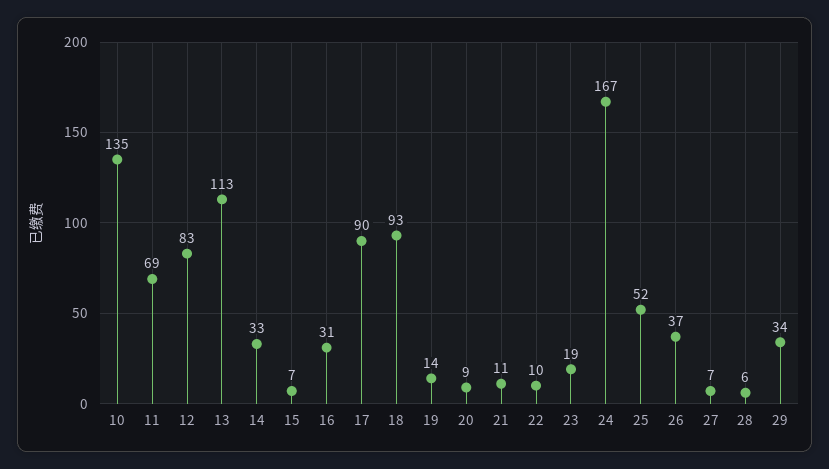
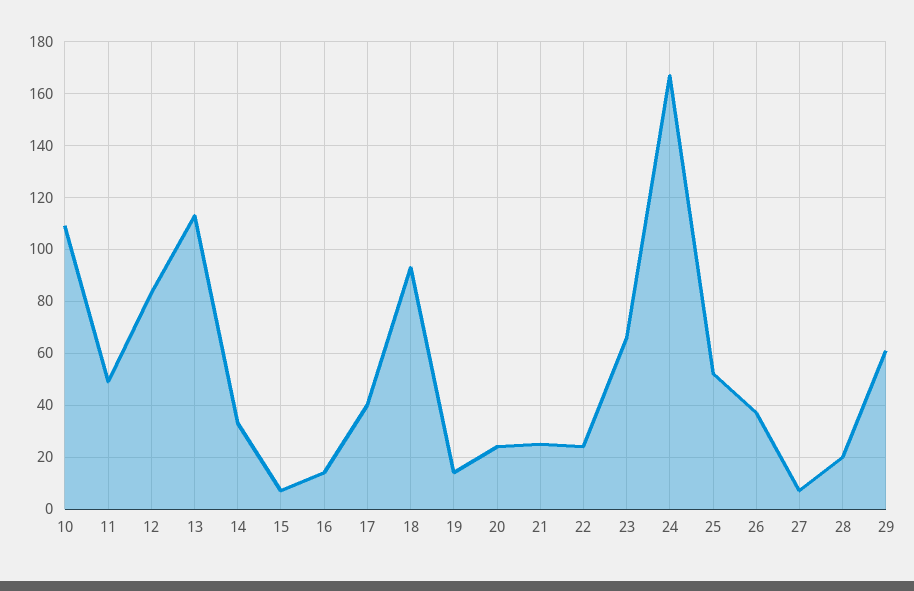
10: 135 -> 110
11: 69 -> 50
16: 31 -> 15
17: 90 -> 40
20: 9 -> 25
21: 11 -> 25
22: 10 -> 25
23: 19 -> 65
28: 6 -> 20
29: 34 -> 60

